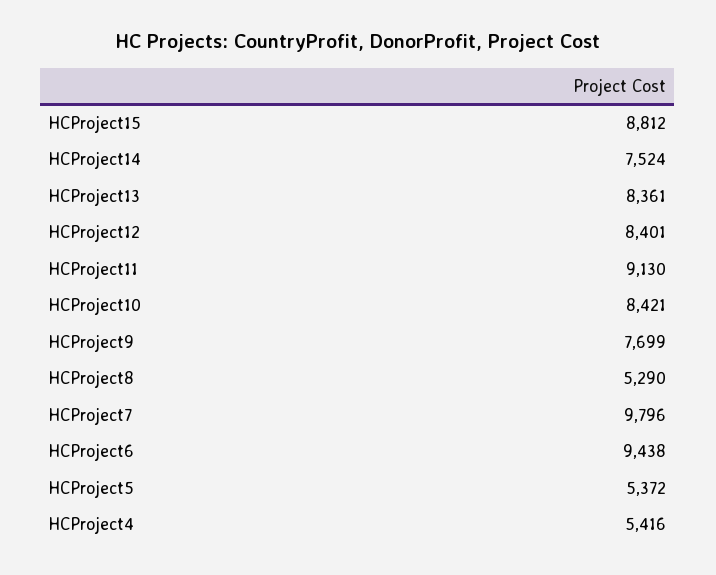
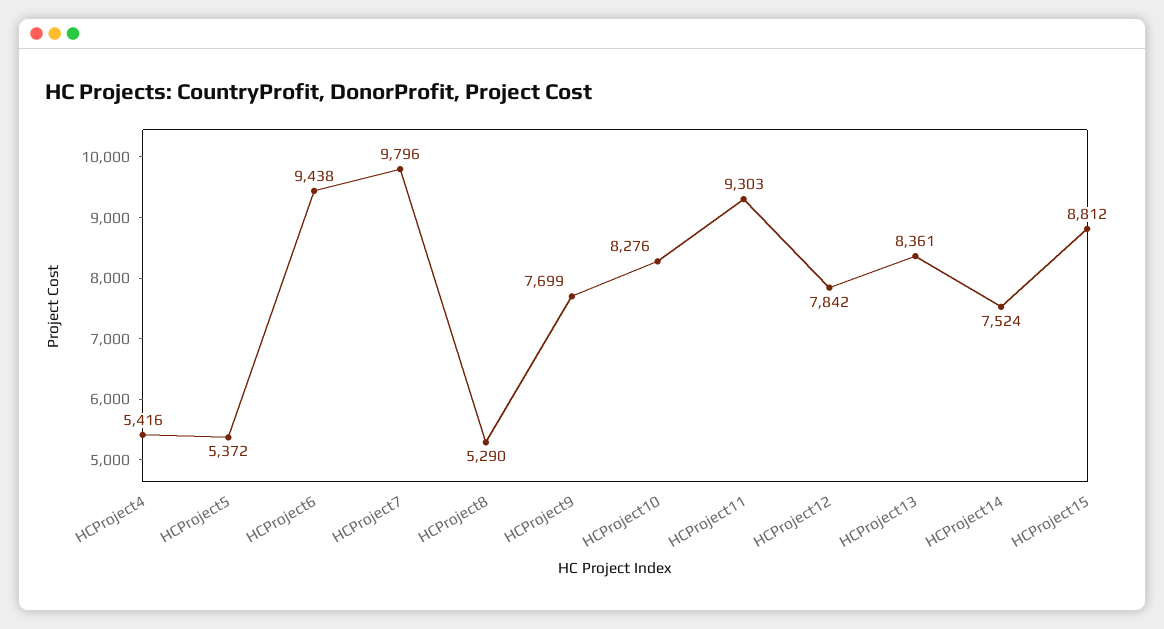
HCProject12: 8401 -> 7842
HCProject11: 9130 -> 9303
HCProject10: 8421 -> 8276

